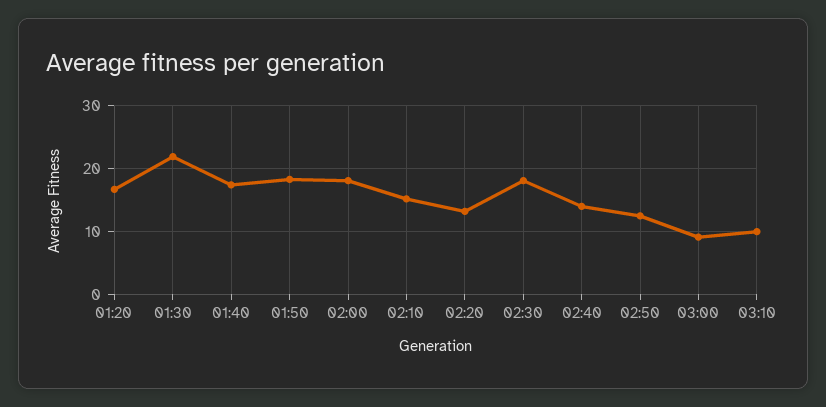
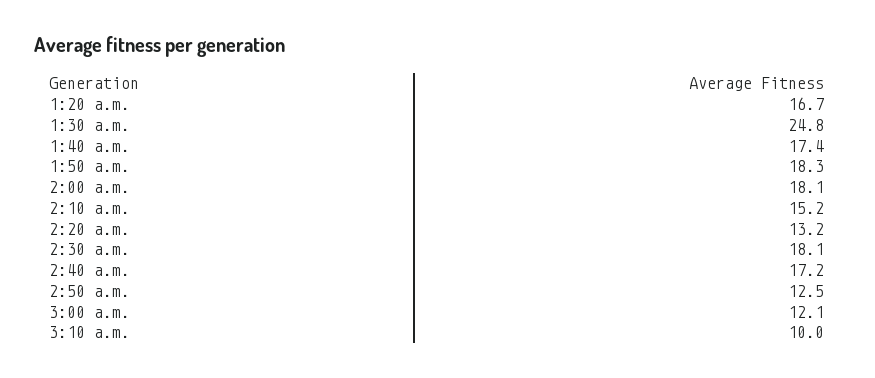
01:30: 22 -> 24.8
02:40: 14 -> 17.2
03:00: 9 -> 12.1

